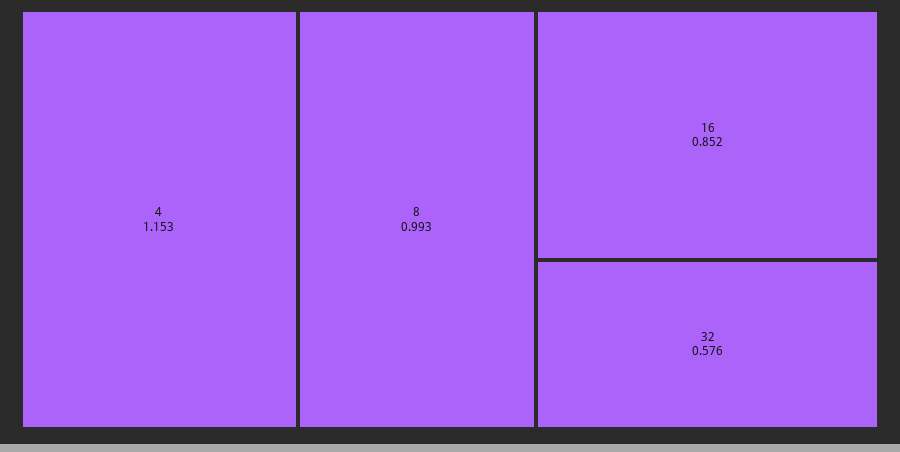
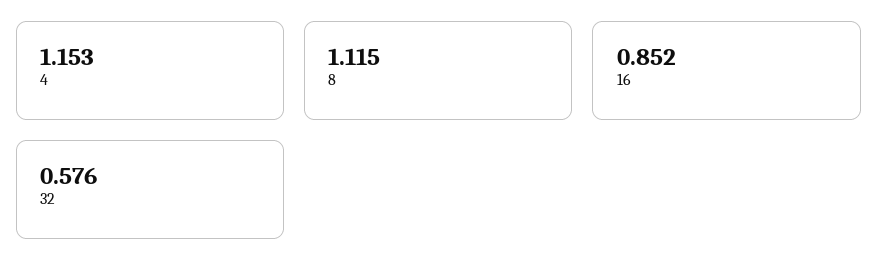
8: 0.993 -> 1.115

